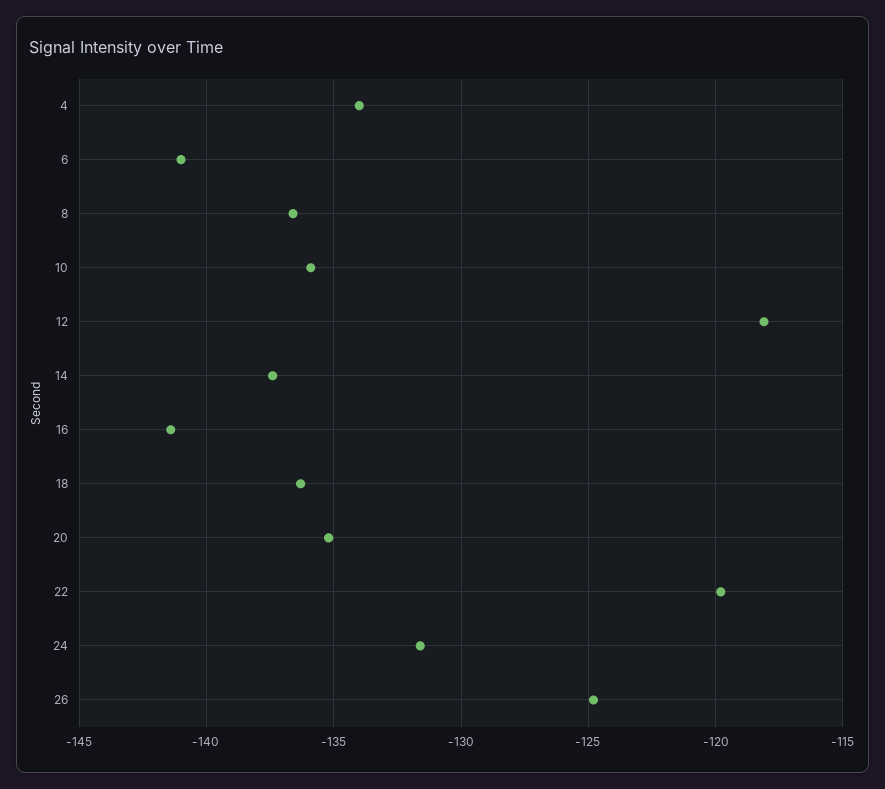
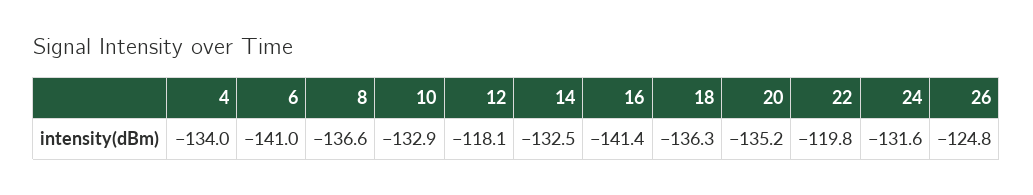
10: -136 -> -132.9
14: -137.5 -> -132.5

